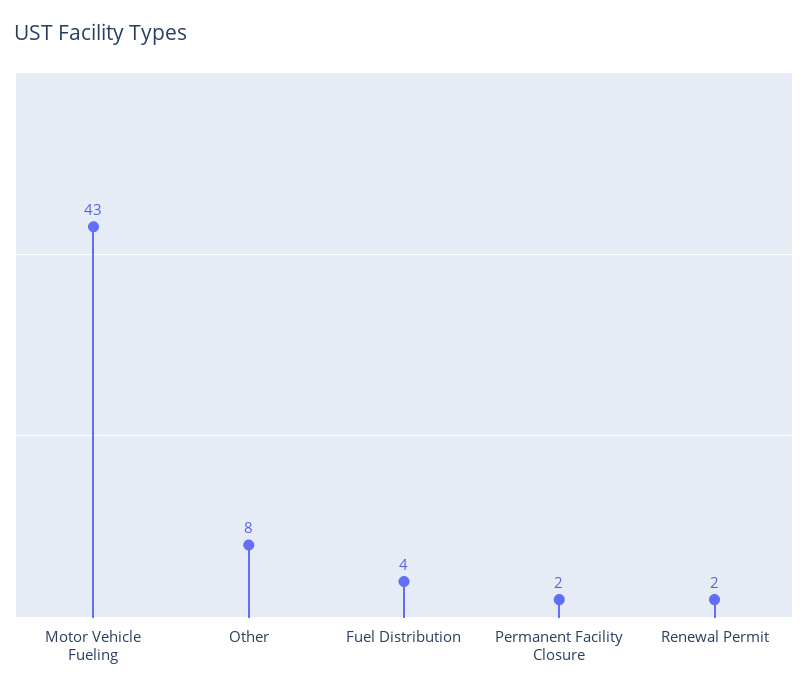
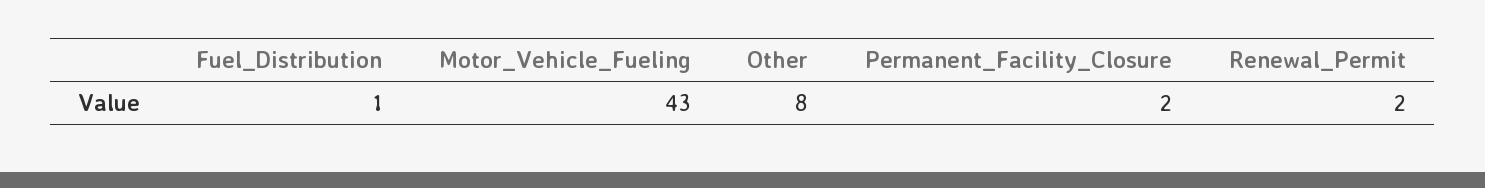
Fuel Distribution: 4 -> 1

